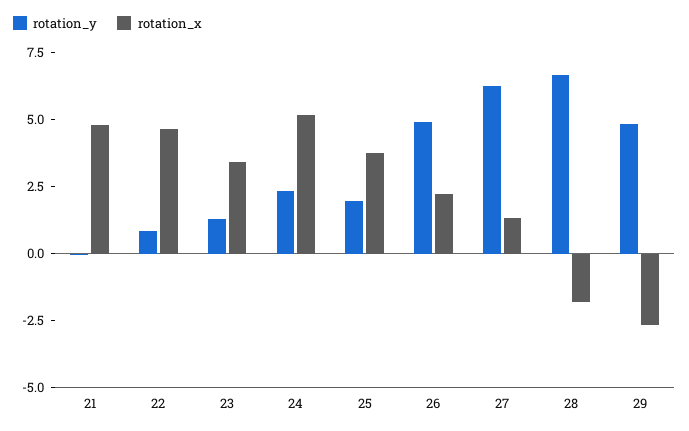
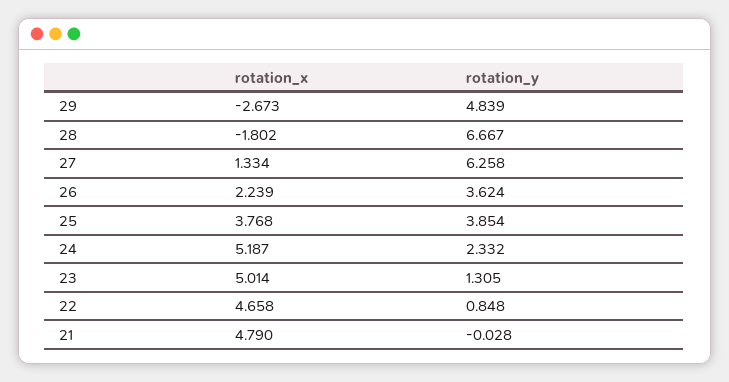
rotation_x, 23: 3.5 -> 5.014
rotation_y, 25: 2 -> 3.854
rotation_y, 26: 5 -> 3.624

